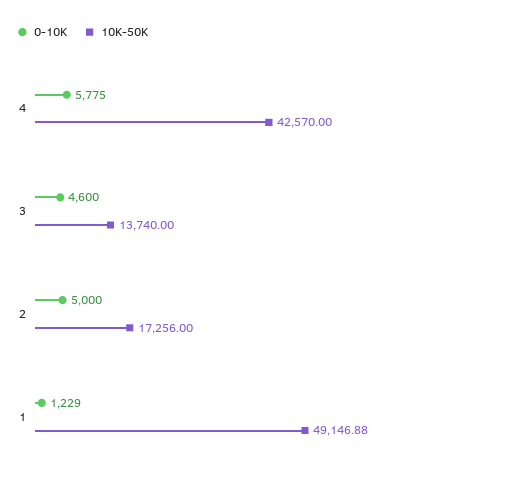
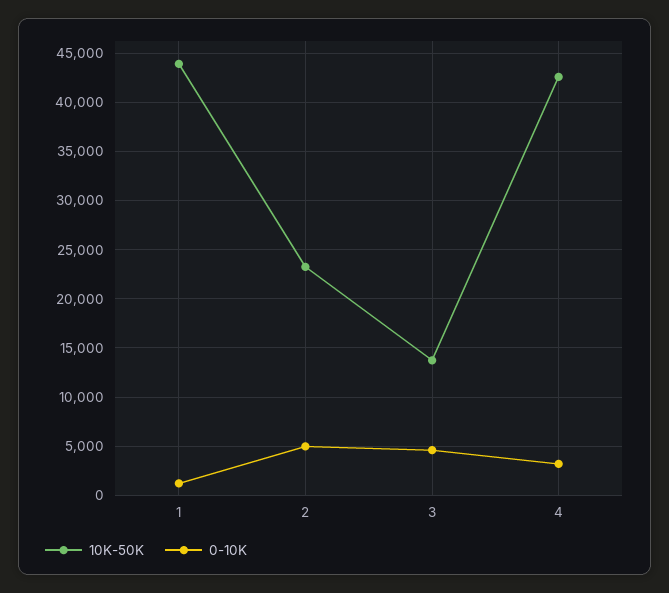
0-10K, 4: 5775 -> 3000
10K-50K, 2: 17256 -> 23000
10K-50K, 1: 49146.88 -> 44000

